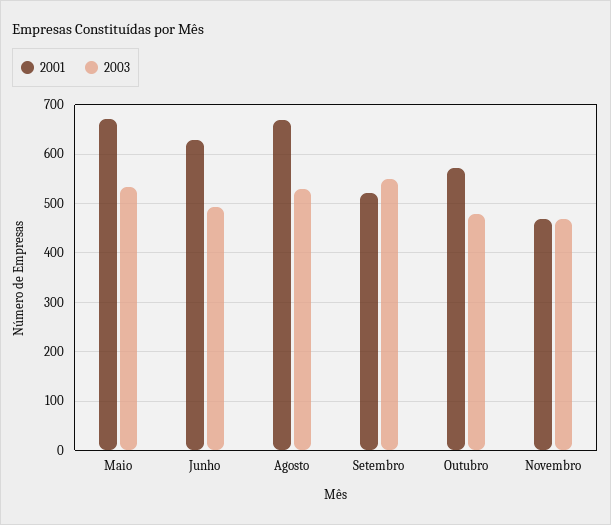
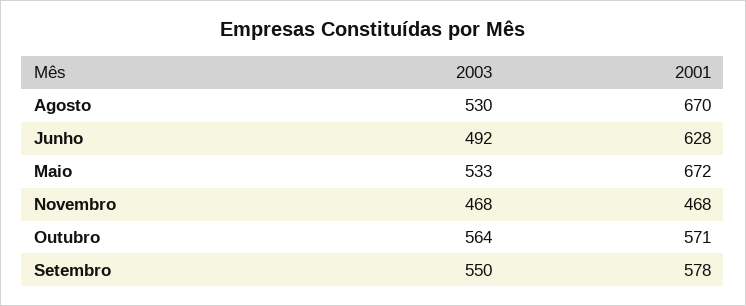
2001, Setembro: 520 -> 578
2003, Outubro: 480 -> 564

